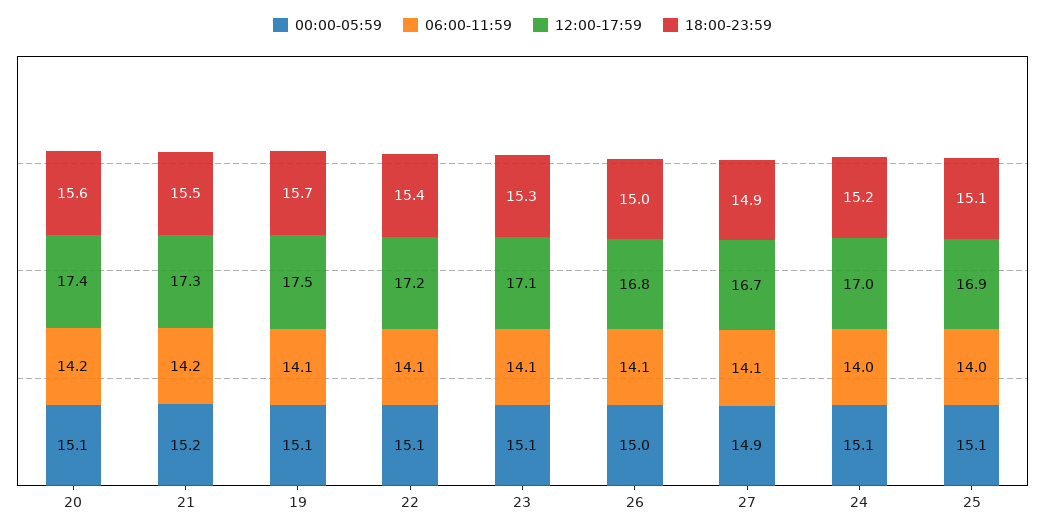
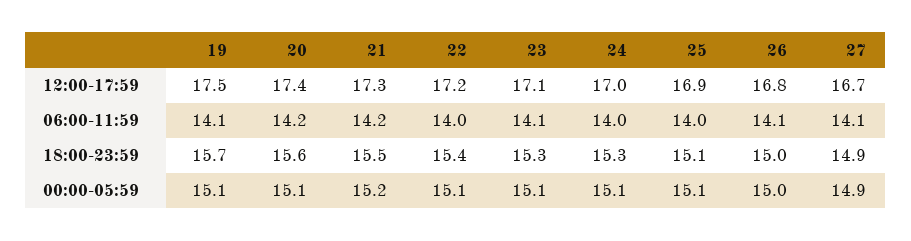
06:00-11:59, 22: 14.1 -> 14
18:00-23:59, 24: 15.2 -> 15.3

